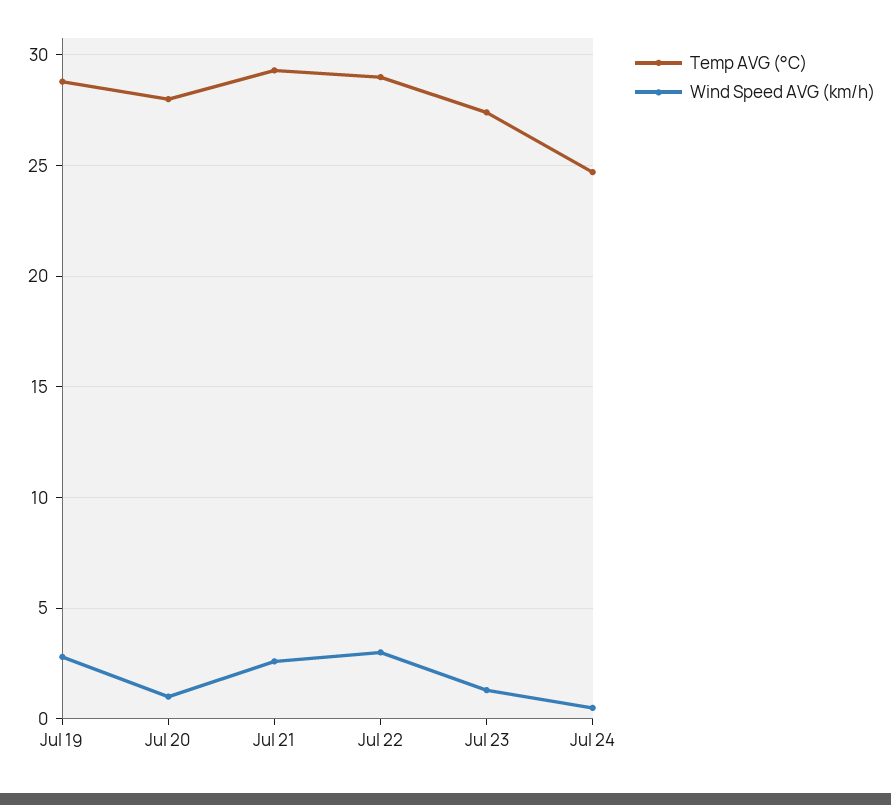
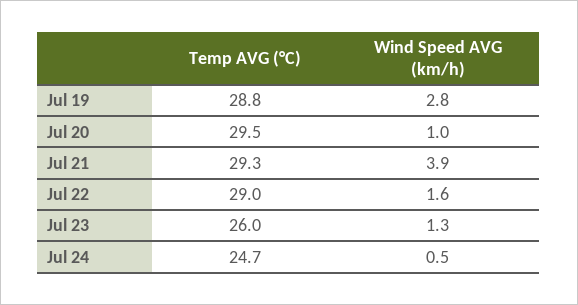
Temp AVG (°C), Jul 20: 28 -> 29.5
Wind Speed AVG (km/h), Jul 21: 2.5 -> 3.9
Wind Speed AVG (km/h), Jul 22: 3 -> 1.6
Temp AVG (°C), Jul 23: 27.5 -> 26

